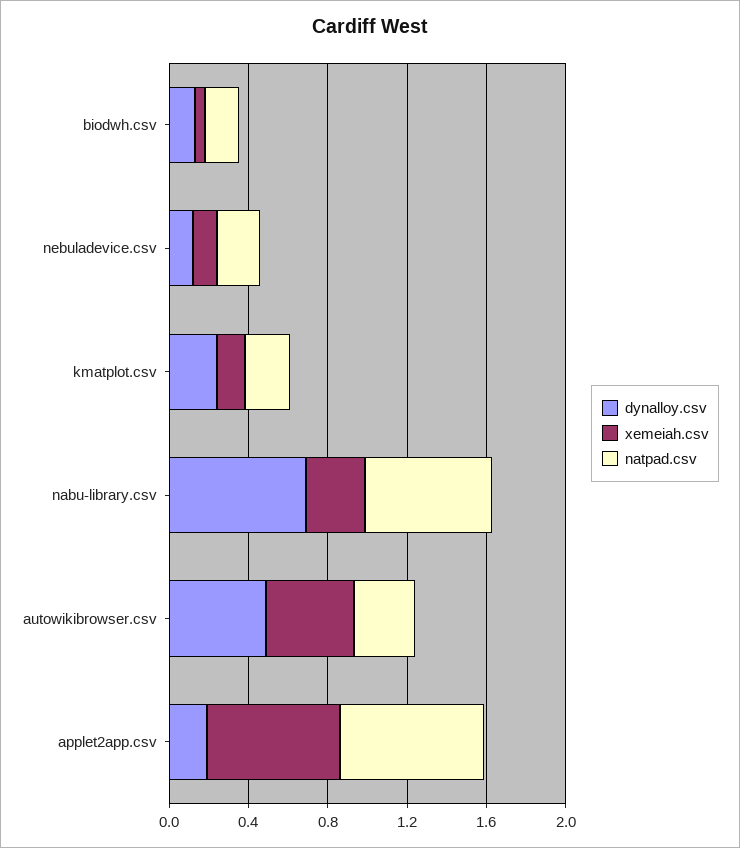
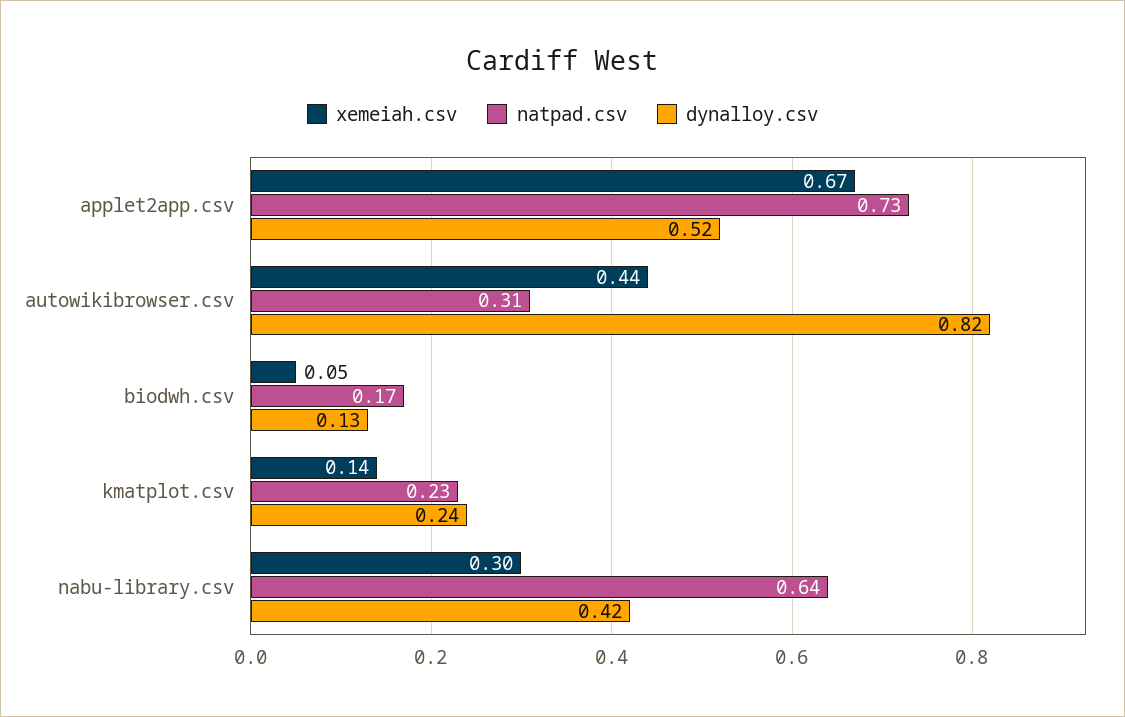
dynalloy.csv, nebuladevice.csv: 0.1 -> none
xemeiah.csv, nebuladevice.csv: 0.1 -> none
natpad.csv, nebuladevice.csv: 0.2 -> none
dynalloy.csv, nabu-library.csv: 0.7 -> 0.42
dynalloy.csv, autowikibrowser.csv: 0.5 -> 0.82
dynalloy.csv, applet2app.csv: 0.2 -> 0.52

